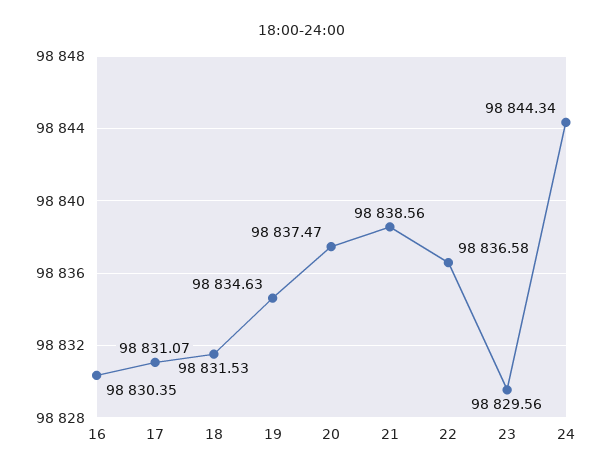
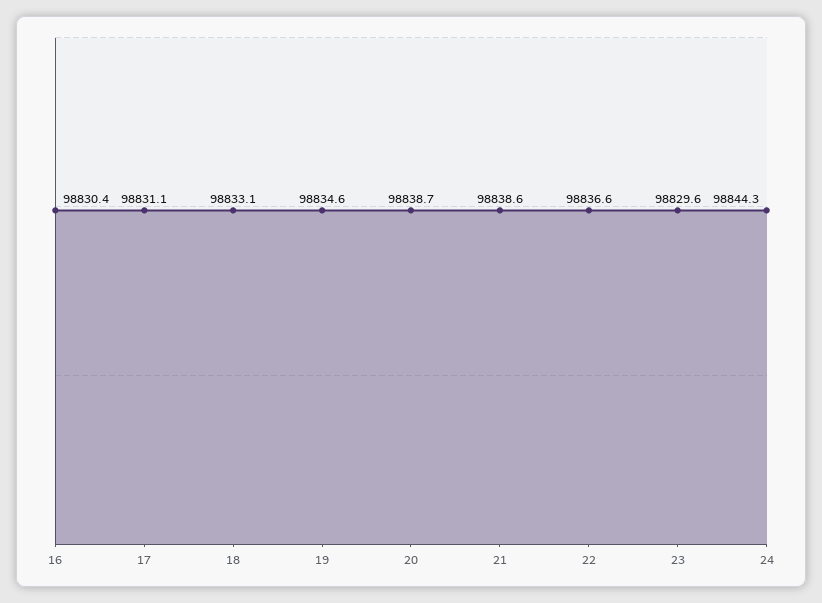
18: 98831.53 -> 98833.1
20: 98837.47 -> 98838.7

